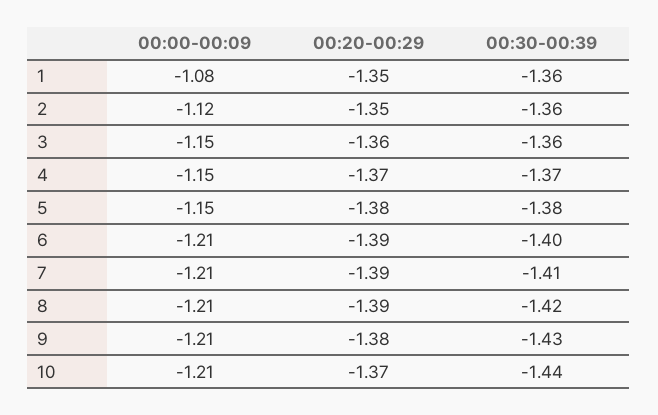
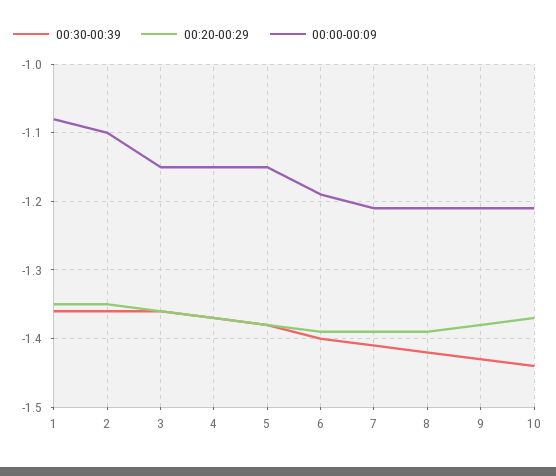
00:00-00:09, 2: -1.12 -> -1.1
00:00-00:09, 6: -1.21 -> -1.19

